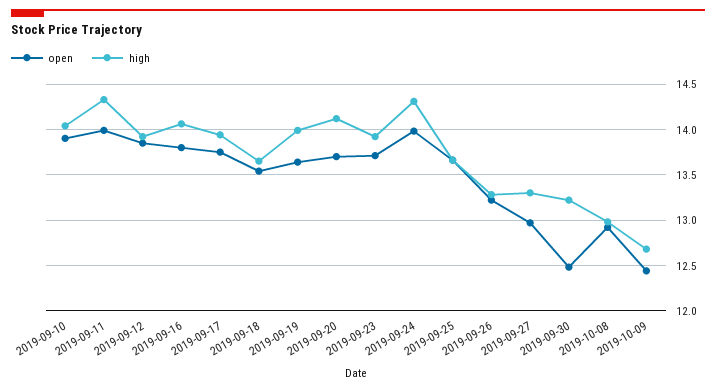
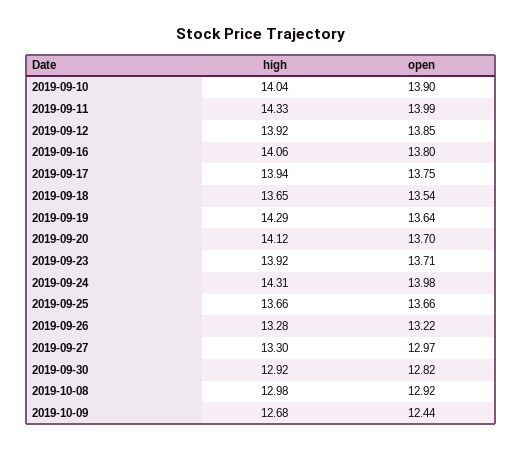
high, 2019-09-19: 14 -> 14.29
open, 2019-09-30: 12.5 -> 12.82
high, 2019-09-30: 13.2 -> 12.92

